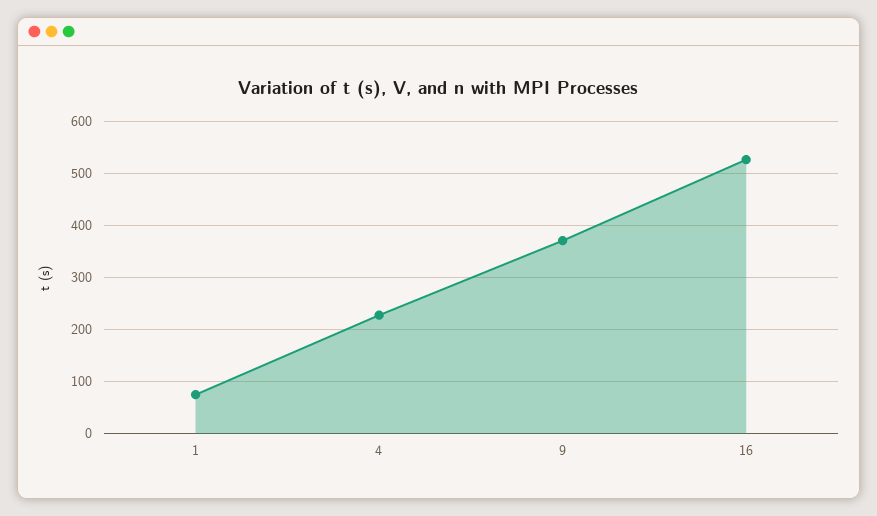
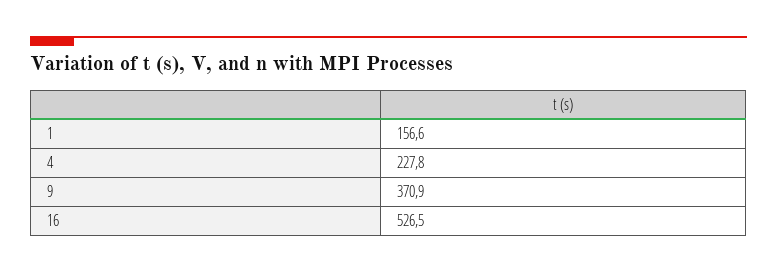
1: 80 -> 156.6

